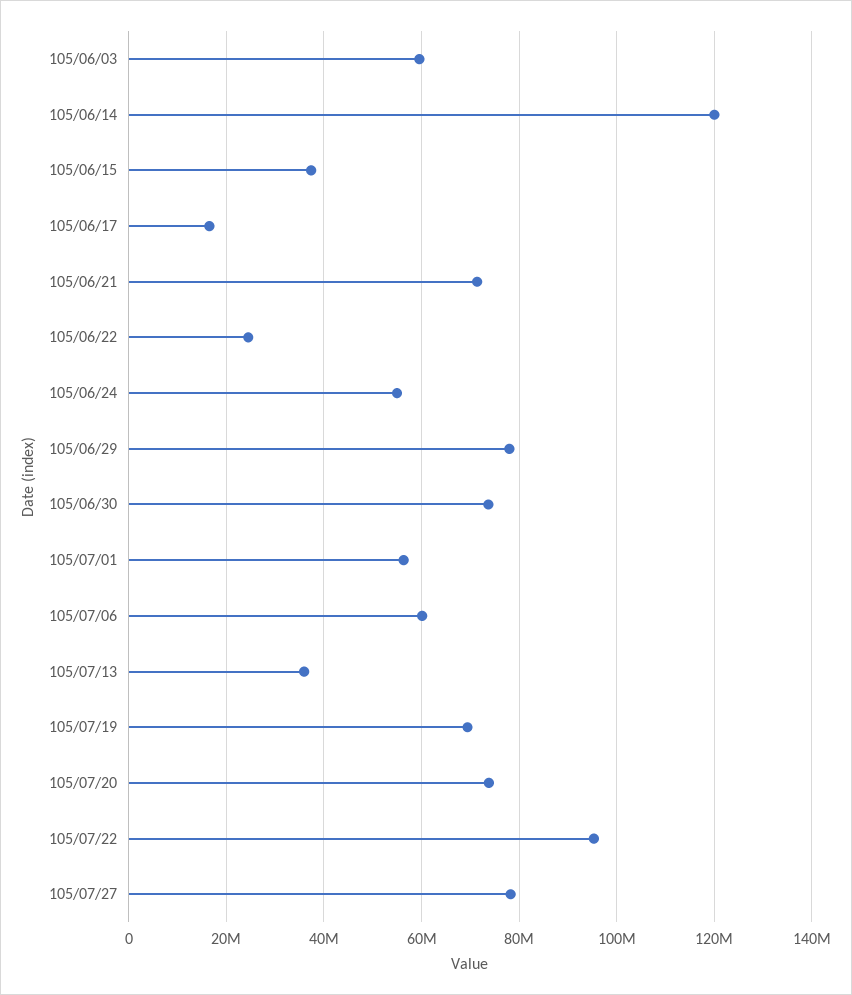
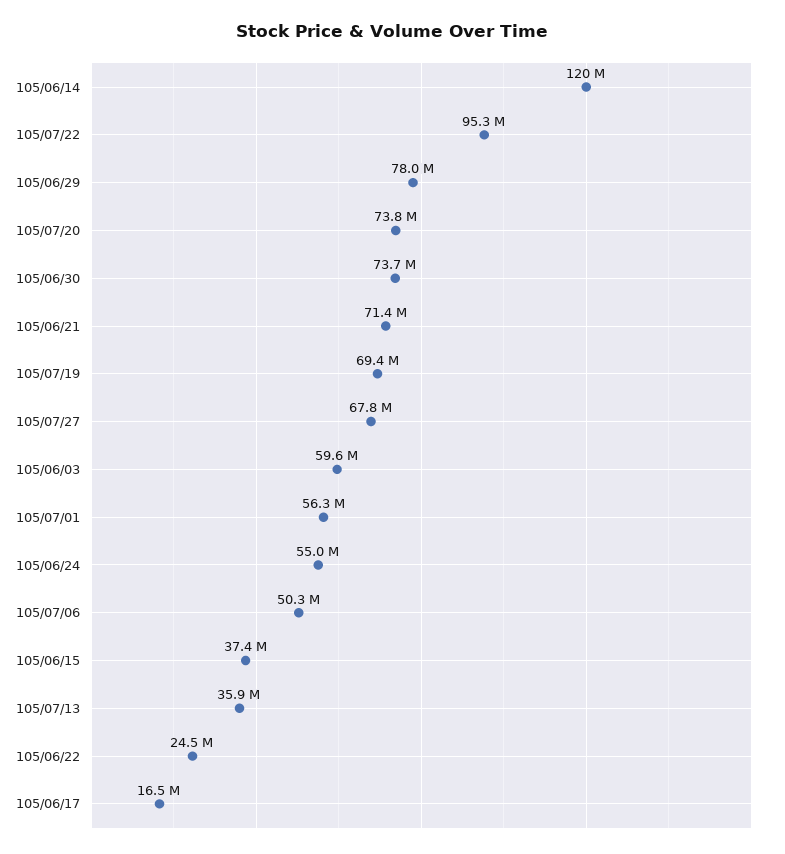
105/07/06: 60000000 -> 50300000
105/07/27: 78000000 -> 67800000

